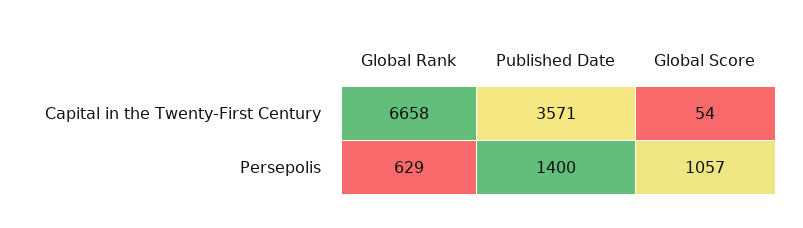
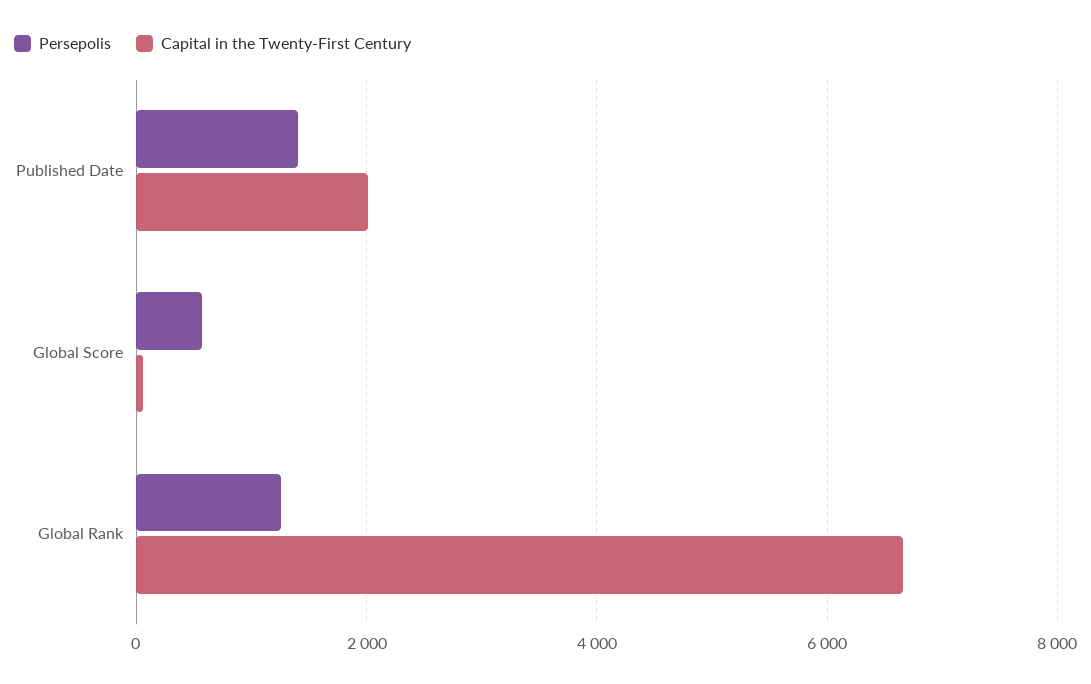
Capital in the Twenty-First Century, Published Date: 3571 -> 2000
Persepolis, Global Rank: 629 -> 1200
Persepolis, Global Score: 1057 -> 600

